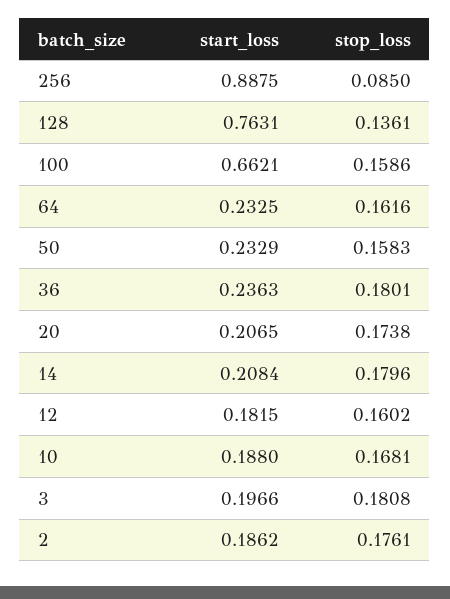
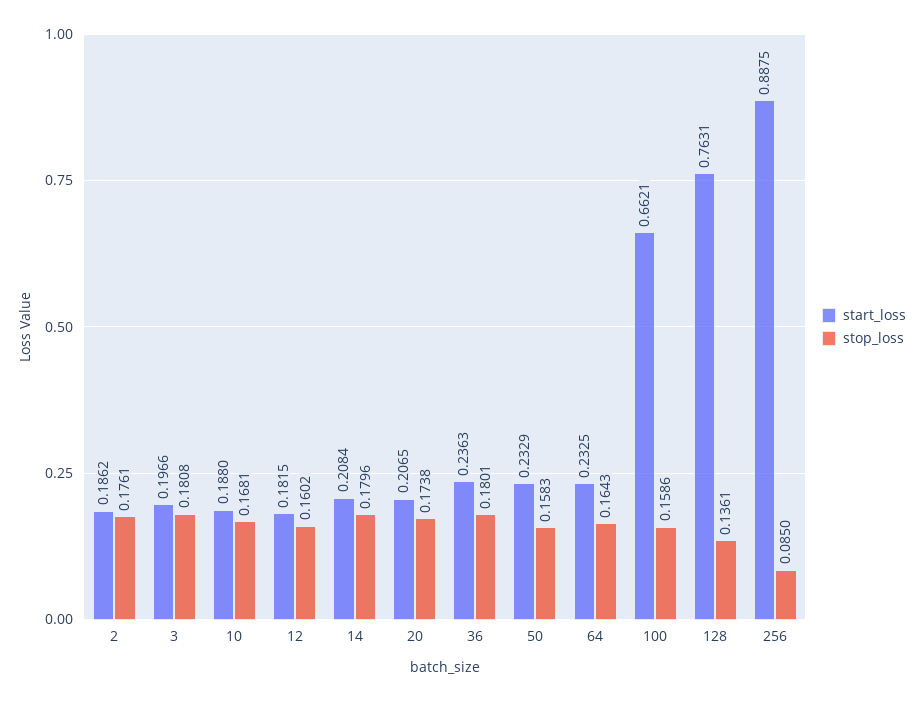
stop_loss, 64: 0.1616 -> 0.1643

